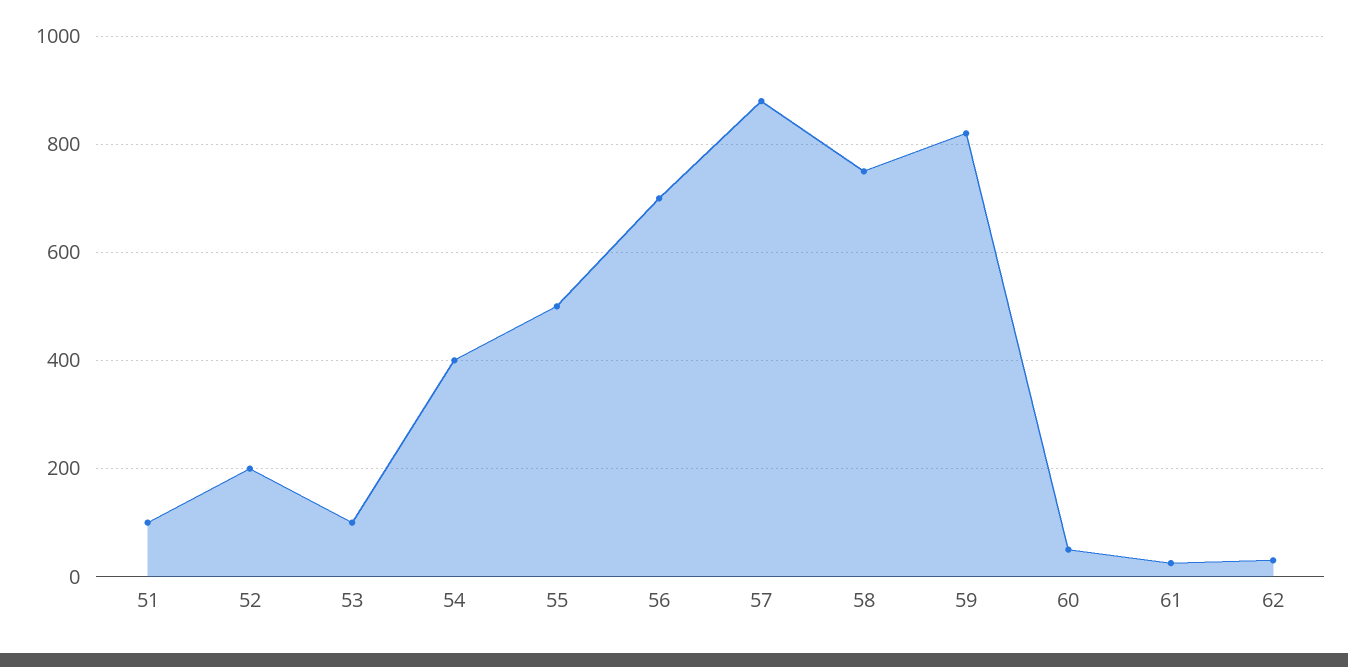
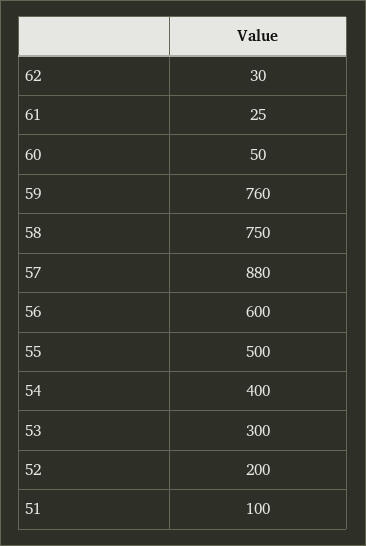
53: 100 -> 300
56: 700 -> 600
59: 820 -> 760

